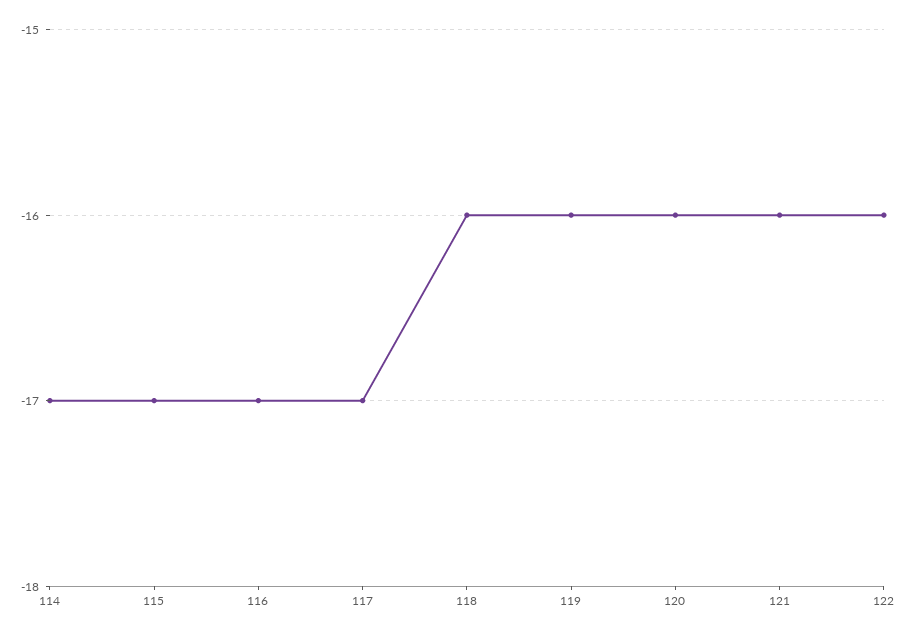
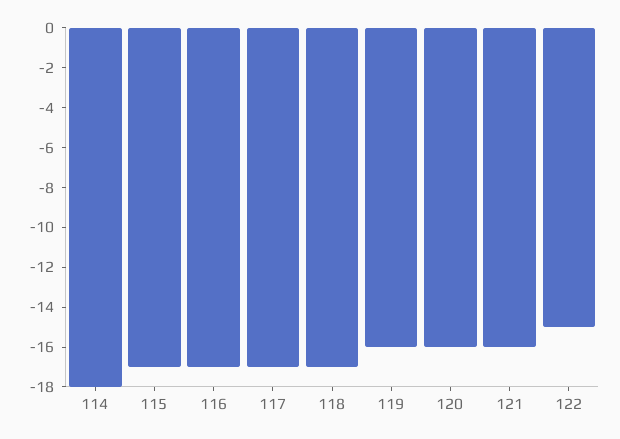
114: -17 -> -18
118: -16 -> -17
122: -16 -> -15

